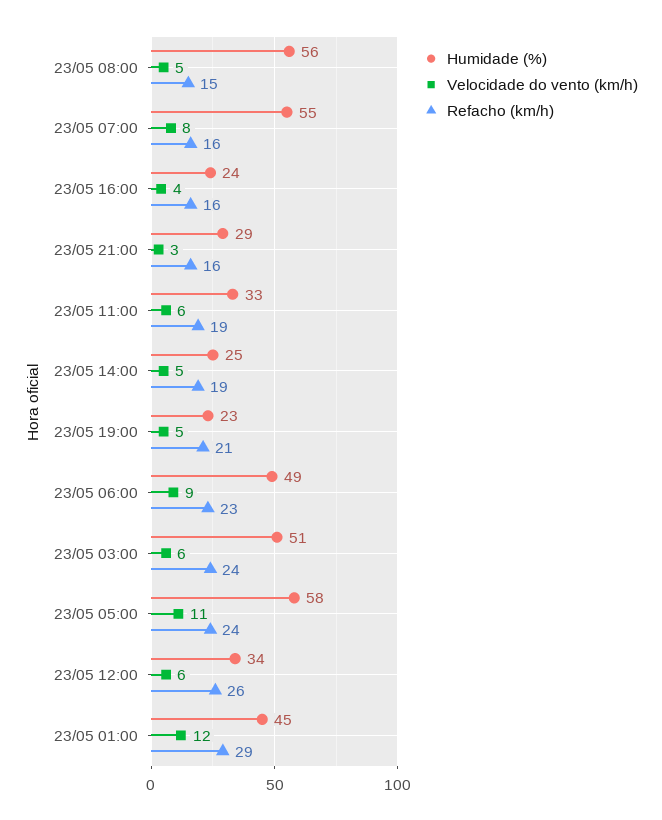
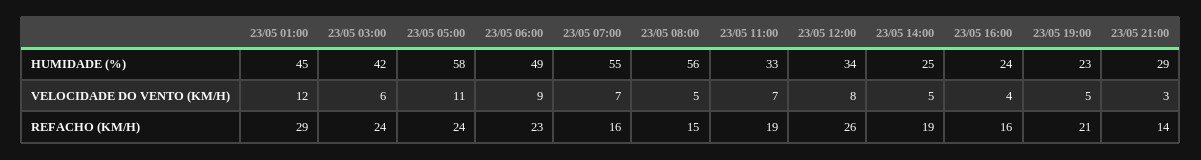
Velocidade do vento (km/h), 23/05 07:00: 8 -> 7
Refacho (km/h), 23/05 21:00: 16 -> 14
Velocidade do vento (km/h), 23/05 11:00: 6 -> 7
Humidade (%), 23/05 03:00: 51 -> 42
Velocidade do vento (km/h), 23/05 12:00: 6 -> 8

